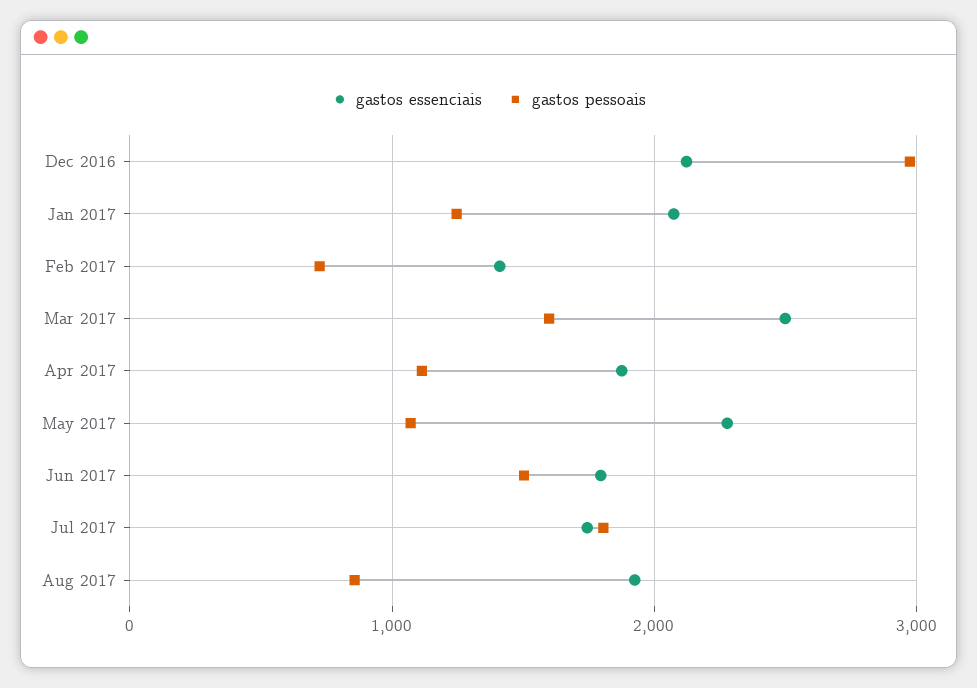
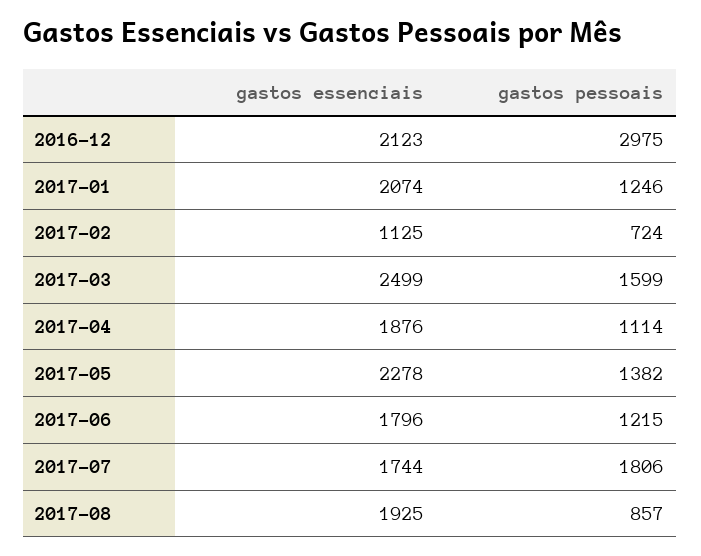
gastos essenciais, Feb 2017: 1400 -> 1125
gastos pessoais, May 2017: 1100 -> 1382
gastos pessoais, Jun 2017: 1500 -> 1215

